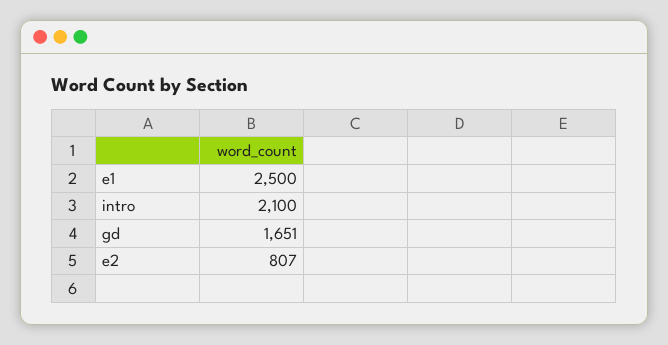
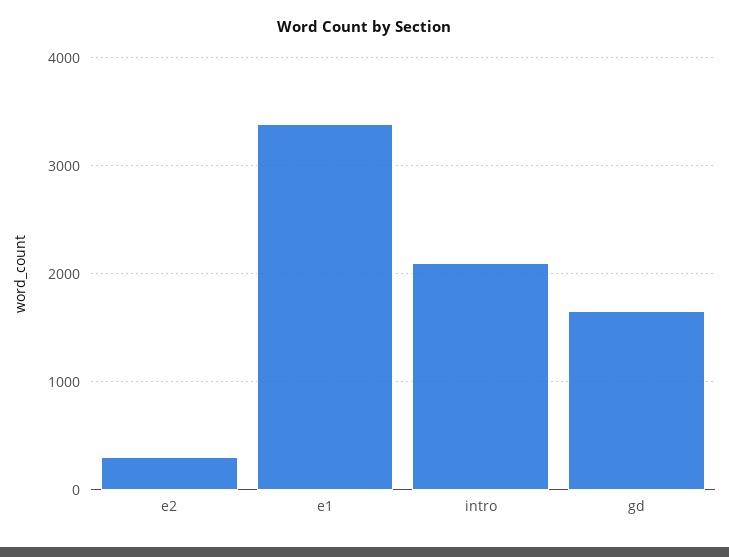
e1: 2500 -> 3400
e2: 807 -> 300

